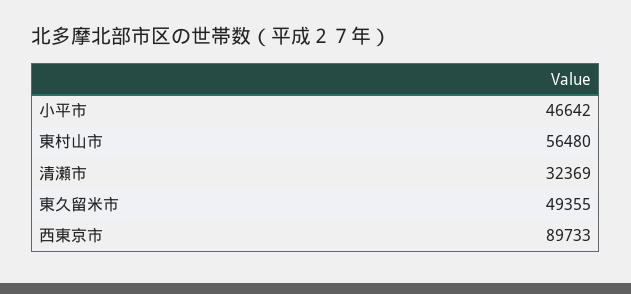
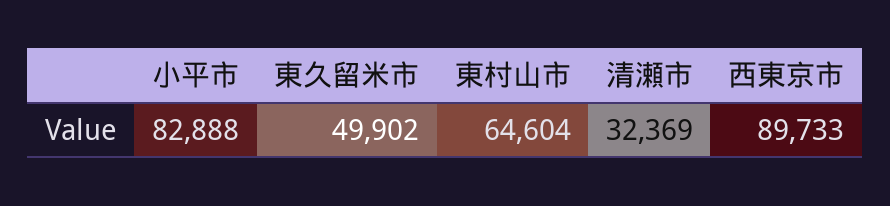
小平市: 46642 -> 82888
東村山市: 56480 -> 64604
東久留米市: 49355 -> 49902

